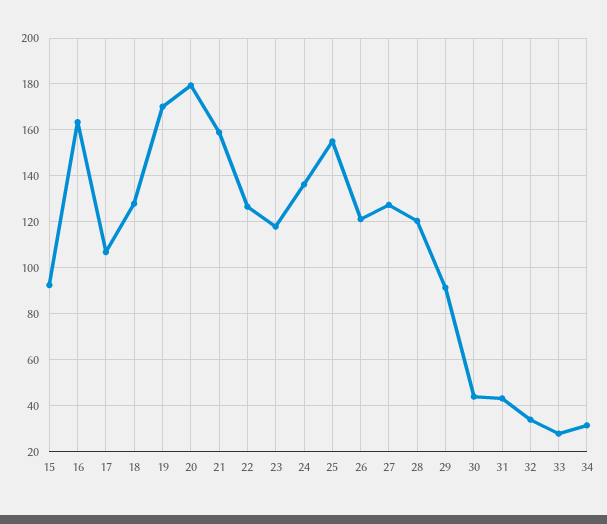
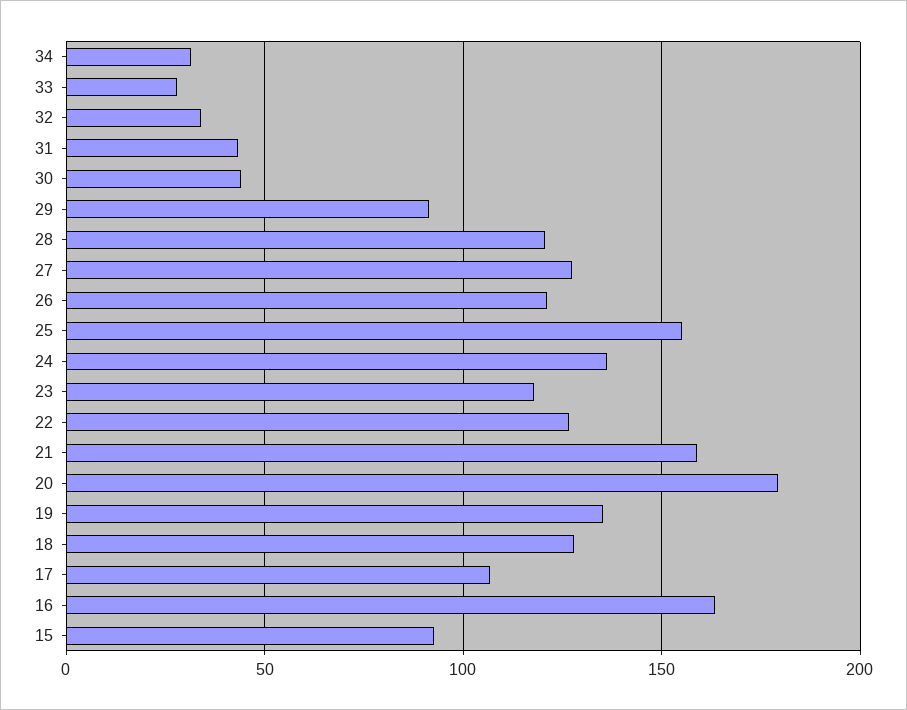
19: 170 -> 135

